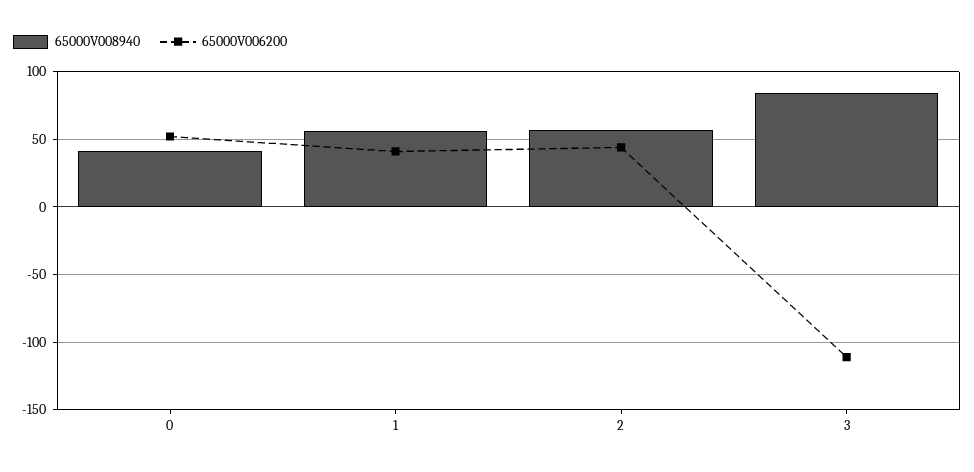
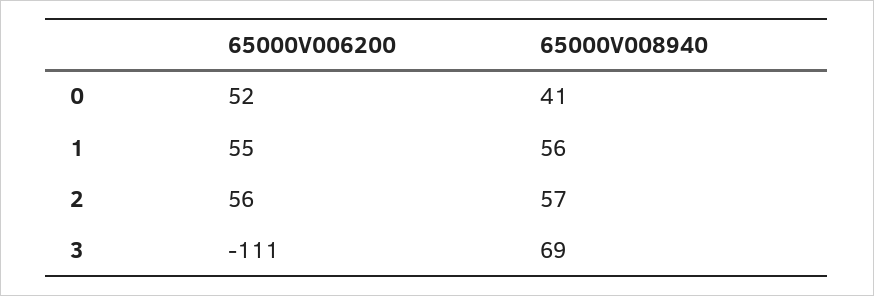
65000V006200, 1: 40 -> 55
65000V006200, 2: 45 -> 56
65000V008940, 3: 85 -> 69

